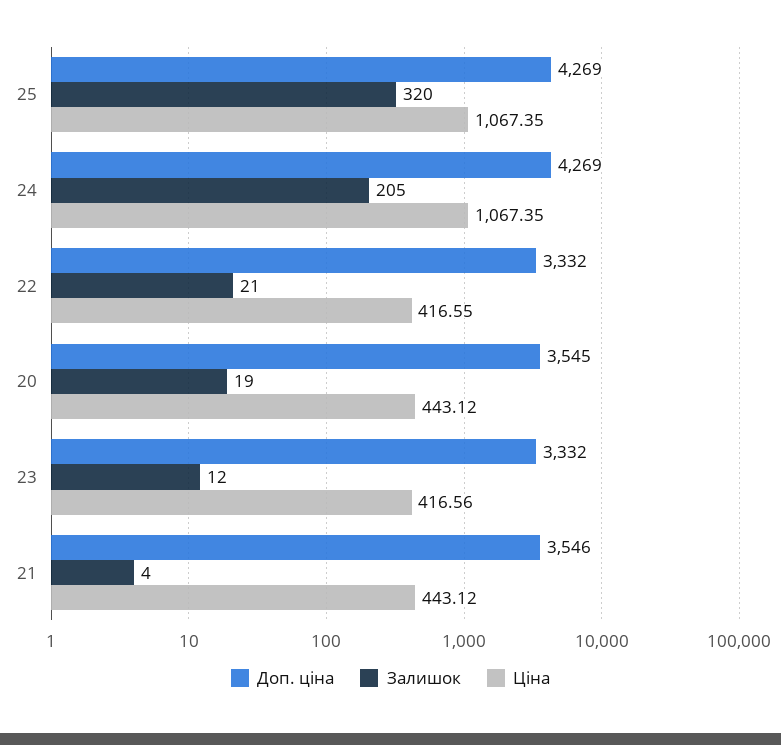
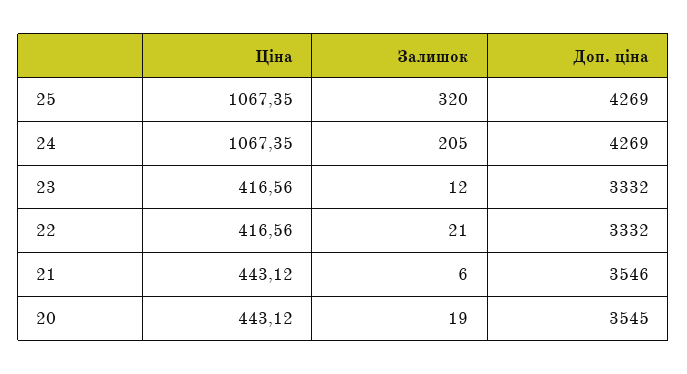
Ціна, 22: 416.55 -> 416.56
Залишок, 21: 4 -> 6

